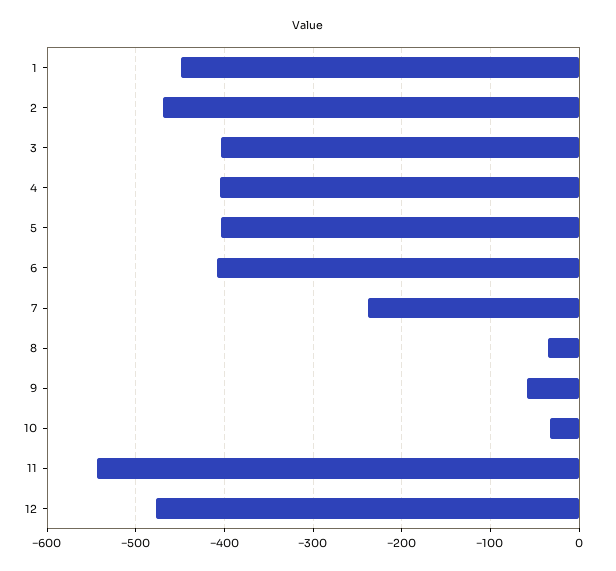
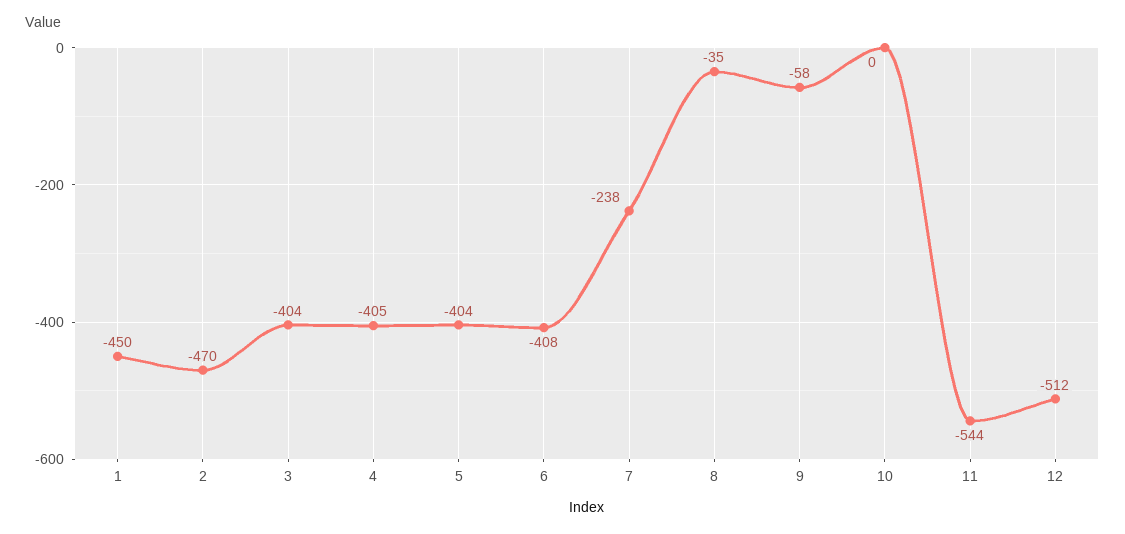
10: -30 -> 0
12: -480 -> -512

